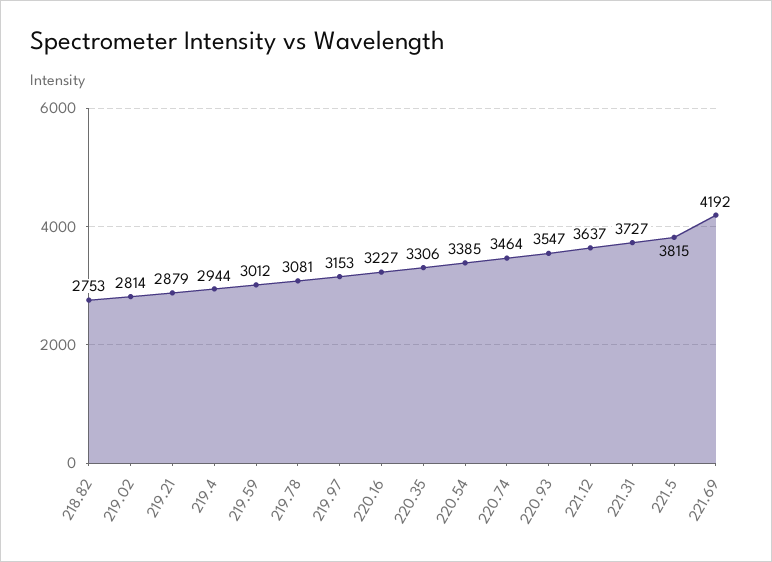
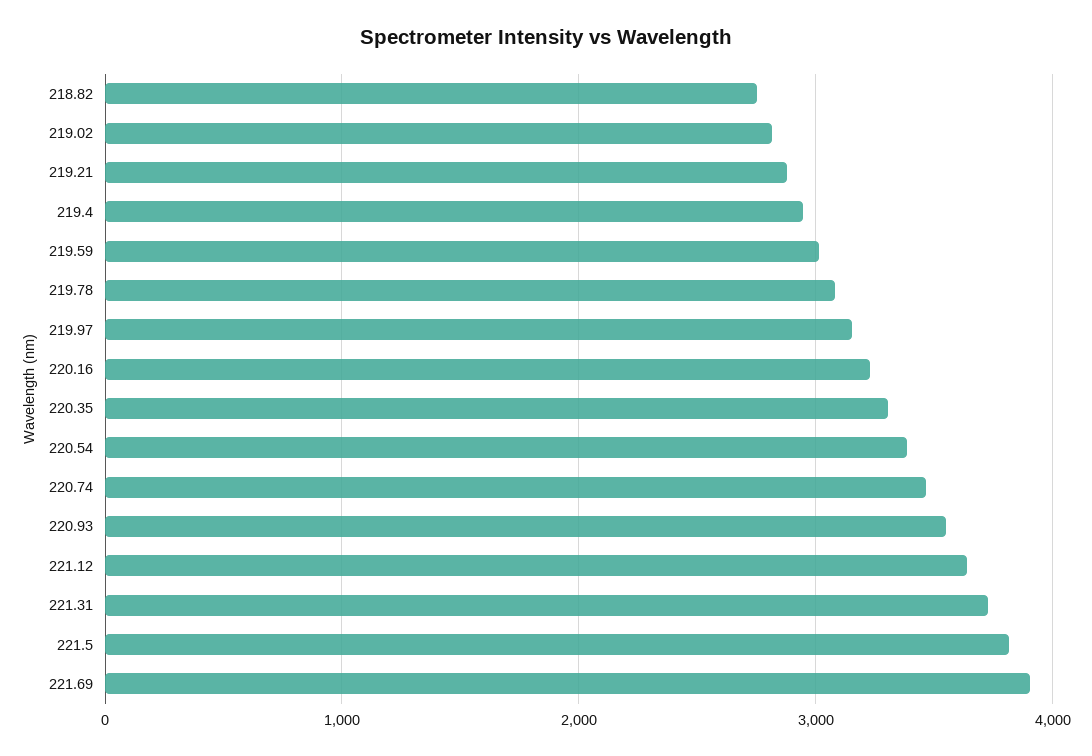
221.69: 4192 -> 3900

